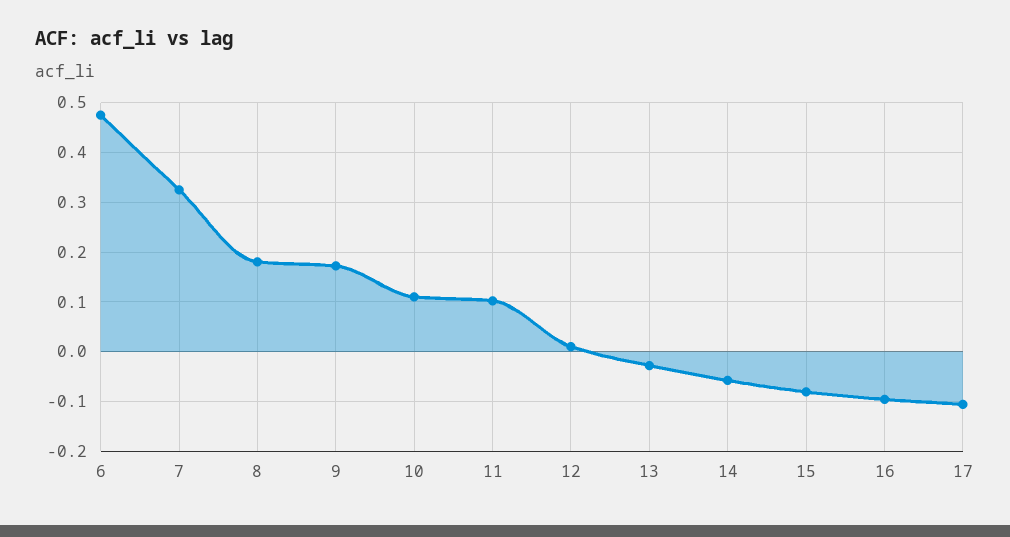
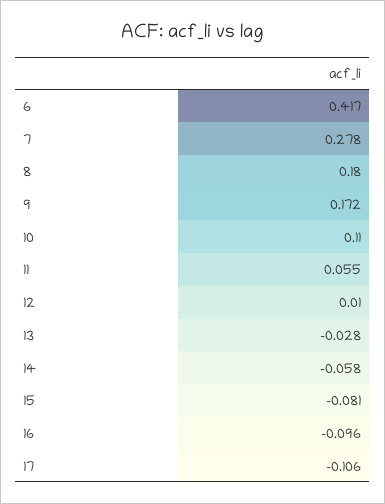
6: 0.48 -> 0.417
7: 0.32 -> 0.278
11: 0.1 -> 0.055

